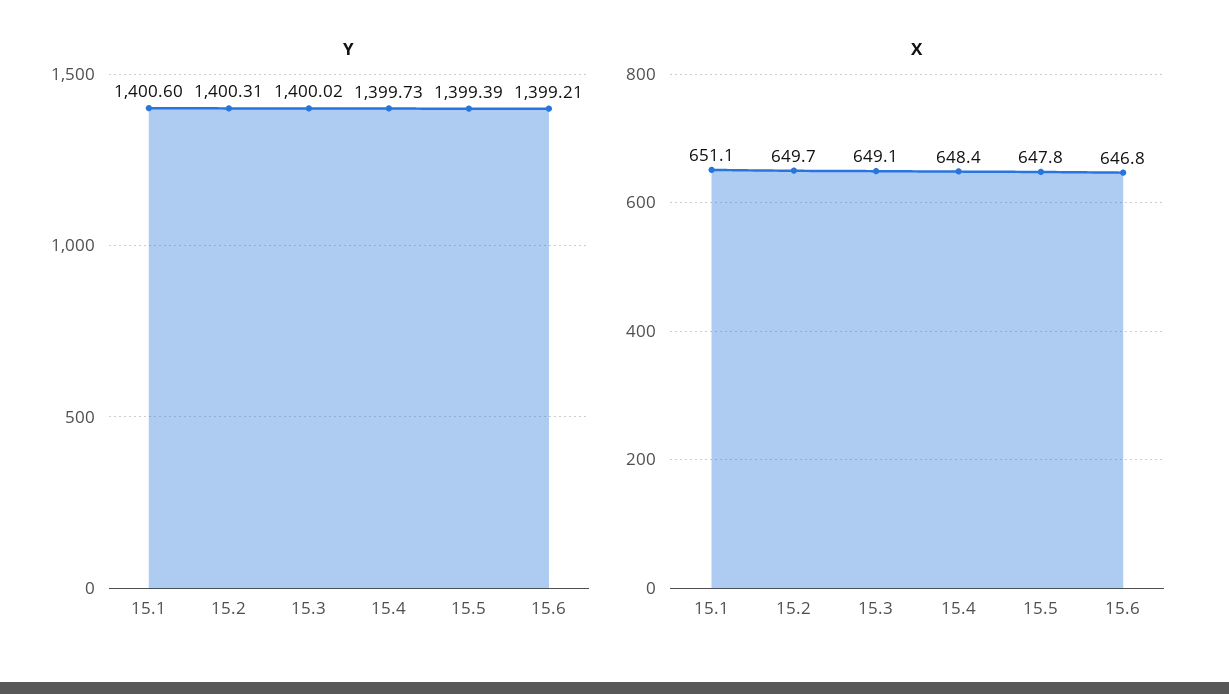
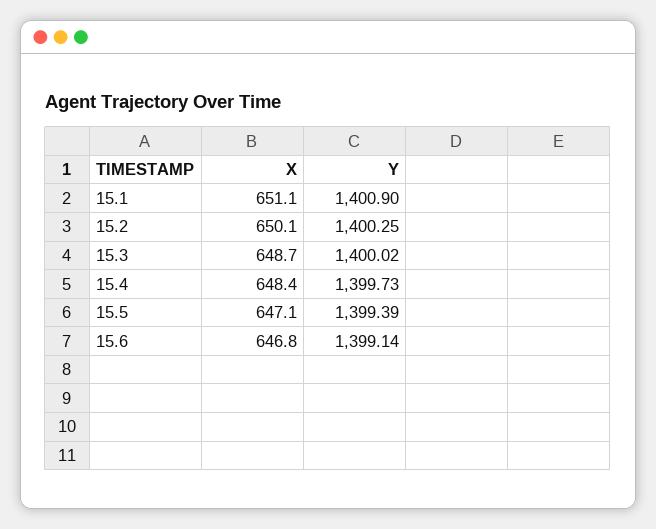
Y, 15.1: 1400.6 -> 1400.9
Y, 15.2: 1400.31 -> 1400.25
Y, 15.6: 1399.21 -> 1399.14
X, 15.2: 649.7 -> 650.1
X, 15.3: 649.1 -> 648.7
X, 15.5: 647.8 -> 647.1

